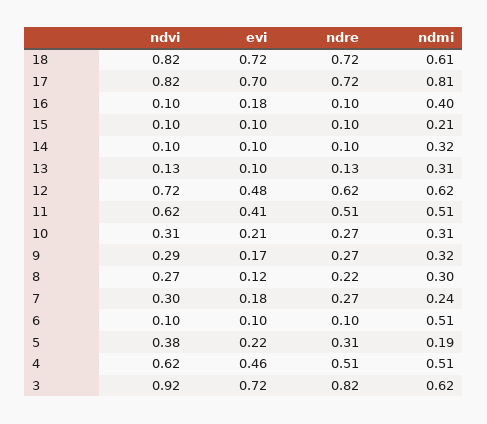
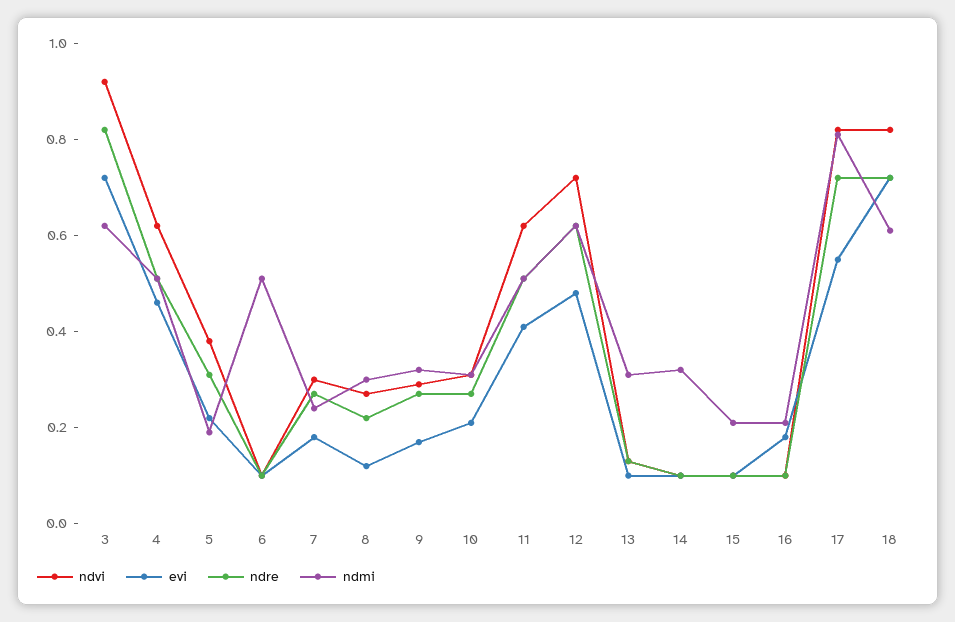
evi, 17: 0.7 -> 0.55
ndmi, 16: 0.4 -> 0.2

